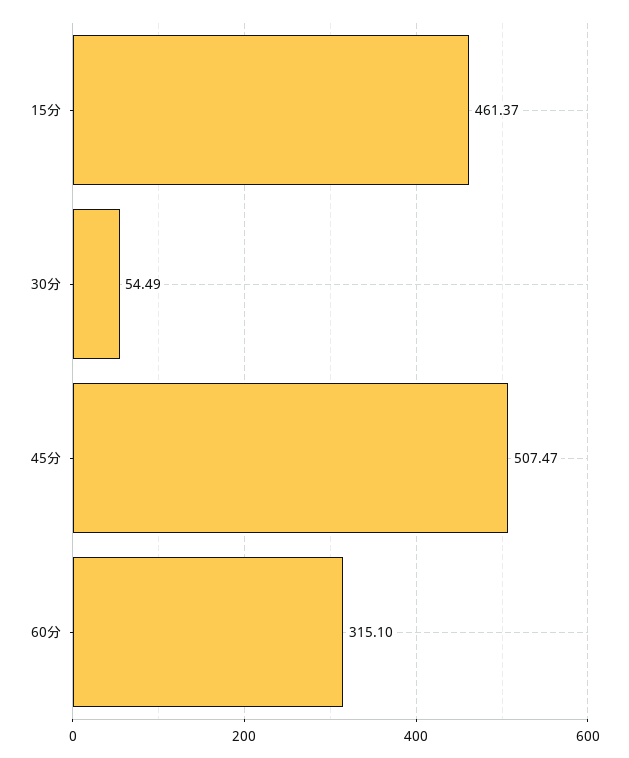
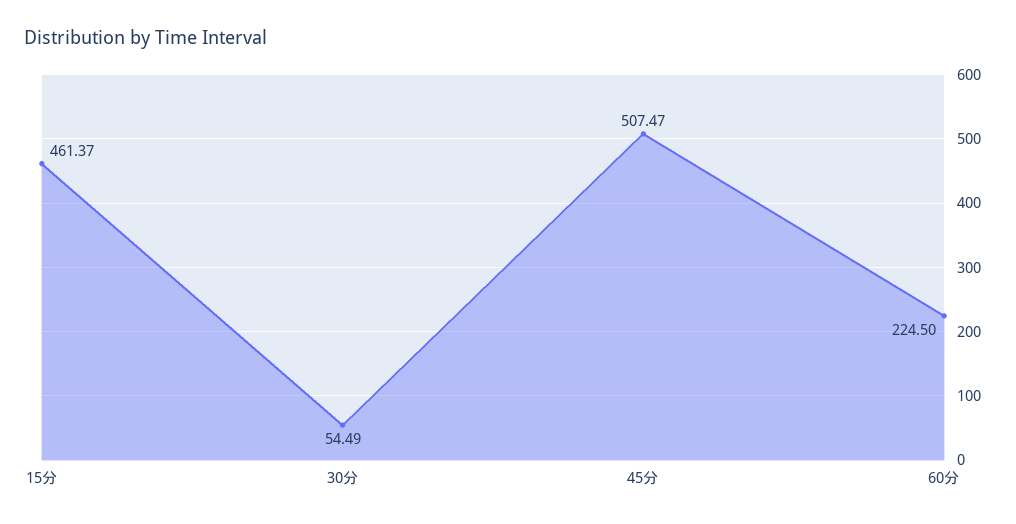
60分: 315.1 -> 224.5

